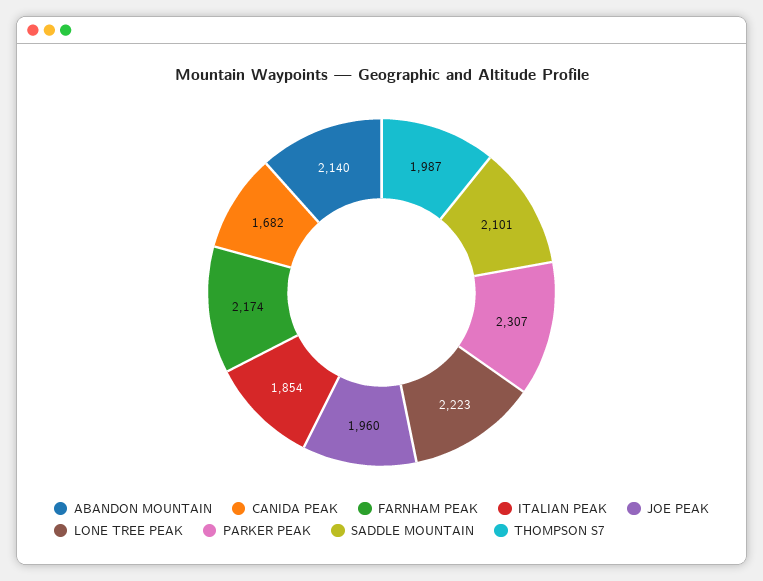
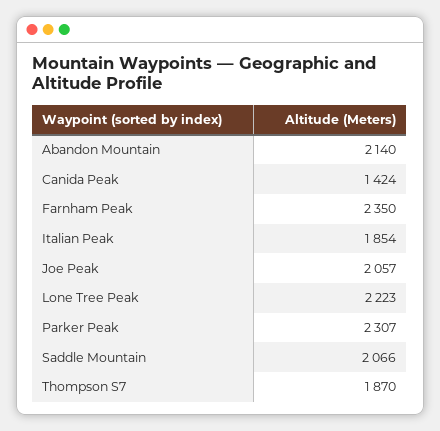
CANIDA PEAK: 1682 -> 1424
FARNHAM PEAK: 2174 -> 2350
JOE PEAK: 1960 -> 2057
SADDLE MOUNTAIN: 2101 -> 2066
THOMPSON S7: 1987 -> 1870

